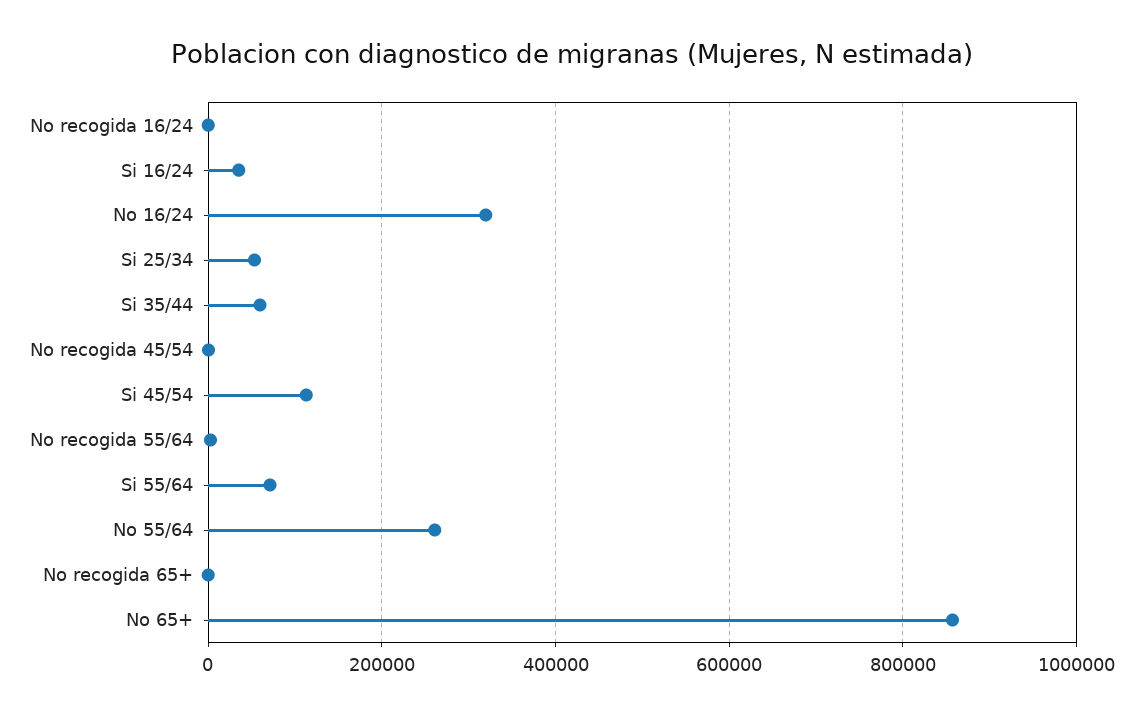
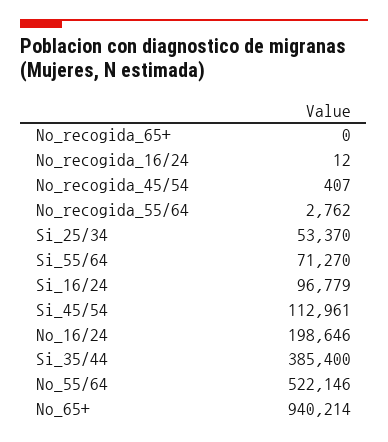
Si 16/24: 40000 -> 96779
No 16/24: 320000 -> 198646
Si 35/44: 60000 -> 385400
No 55/64: 260000 -> 522146
No 65+: 860000 -> 940214

